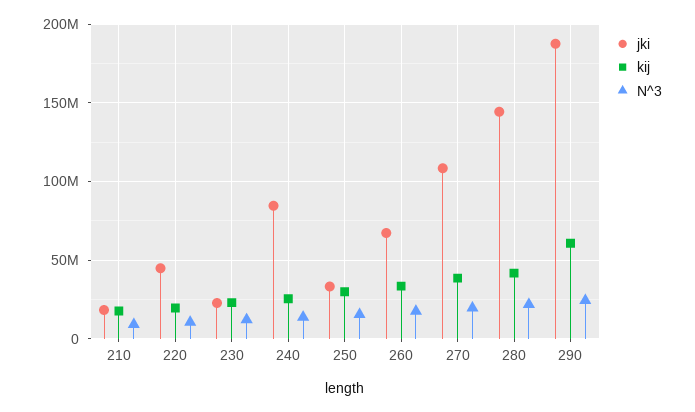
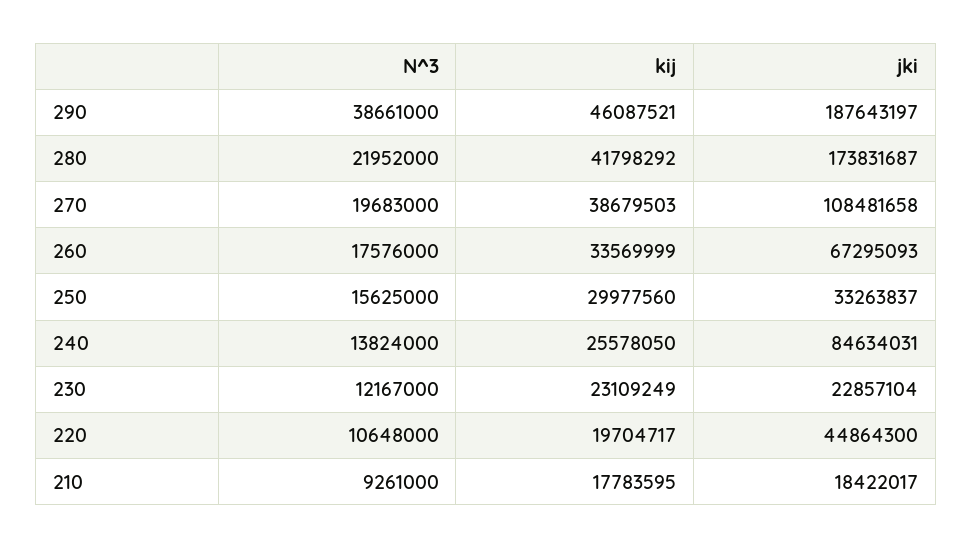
jki, 280: 145000000 -> 173831687
kij, 290: 60000000 -> 46087521
N^3, 290: 25000000 -> 38661000

